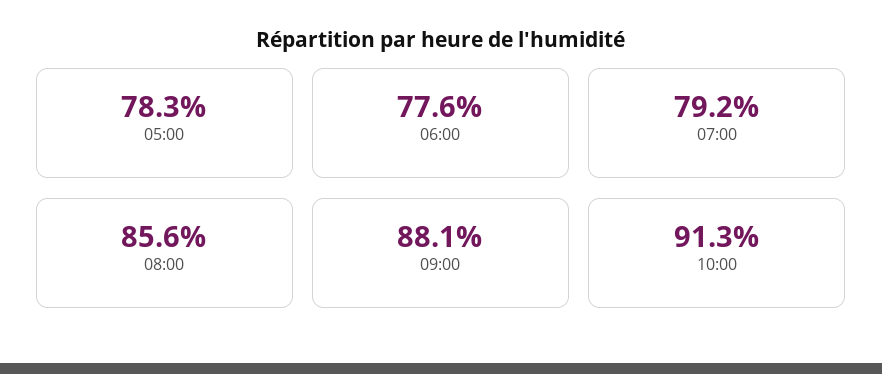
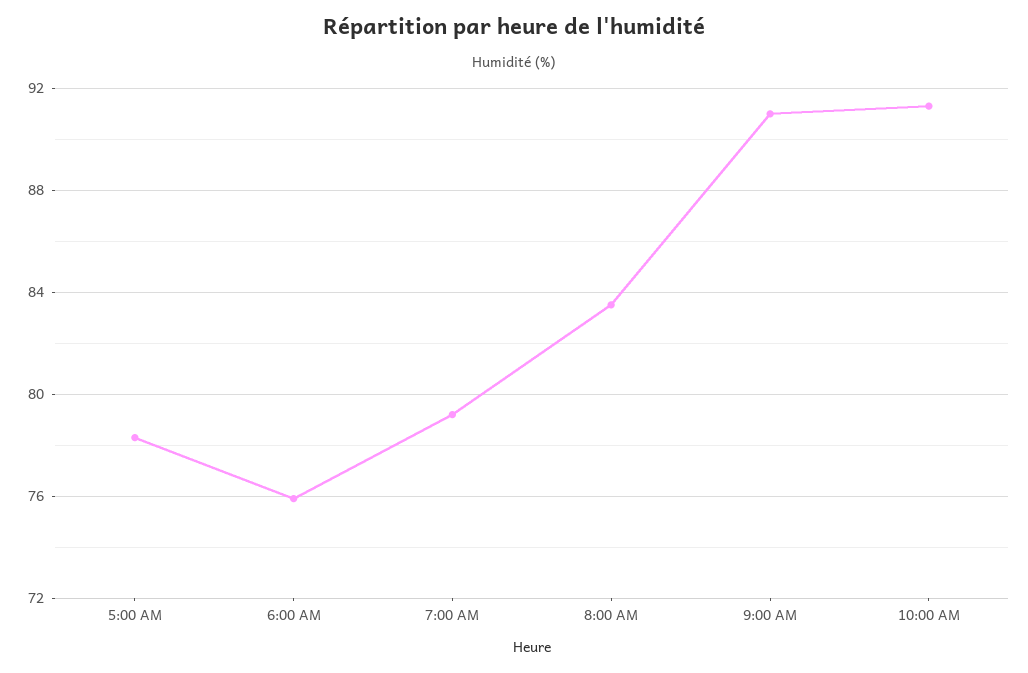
06:00: 77.6 -> 76
08:00: 85.6 -> 83.5
09:00: 88.1 -> 91

